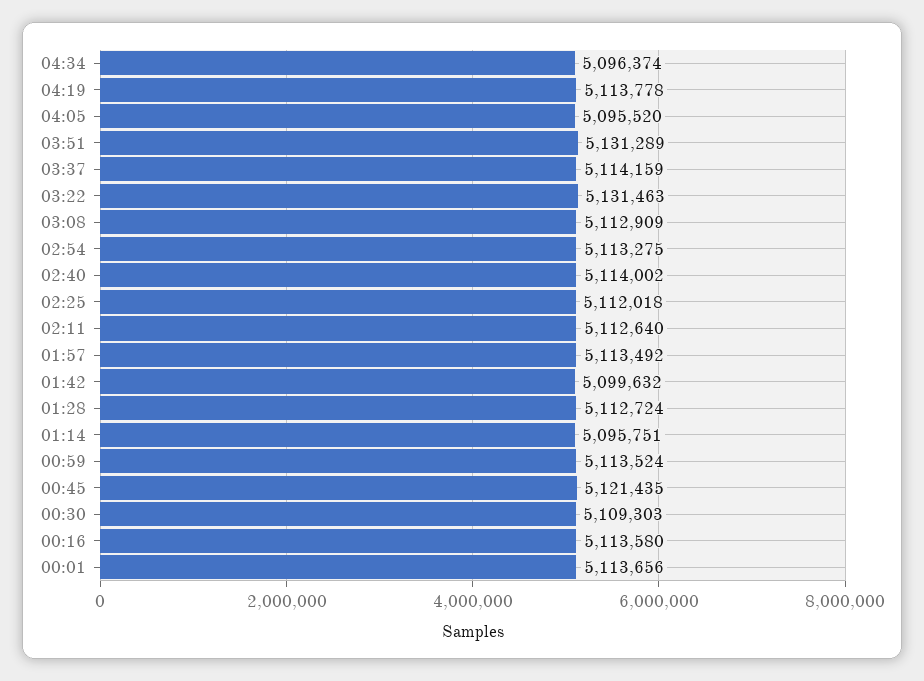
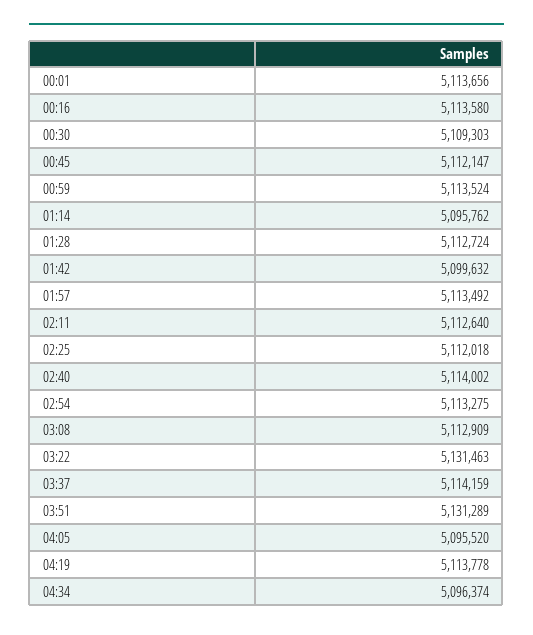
01:14: 5095751 -> 5095762
00:45: 5121435 -> 5112147

